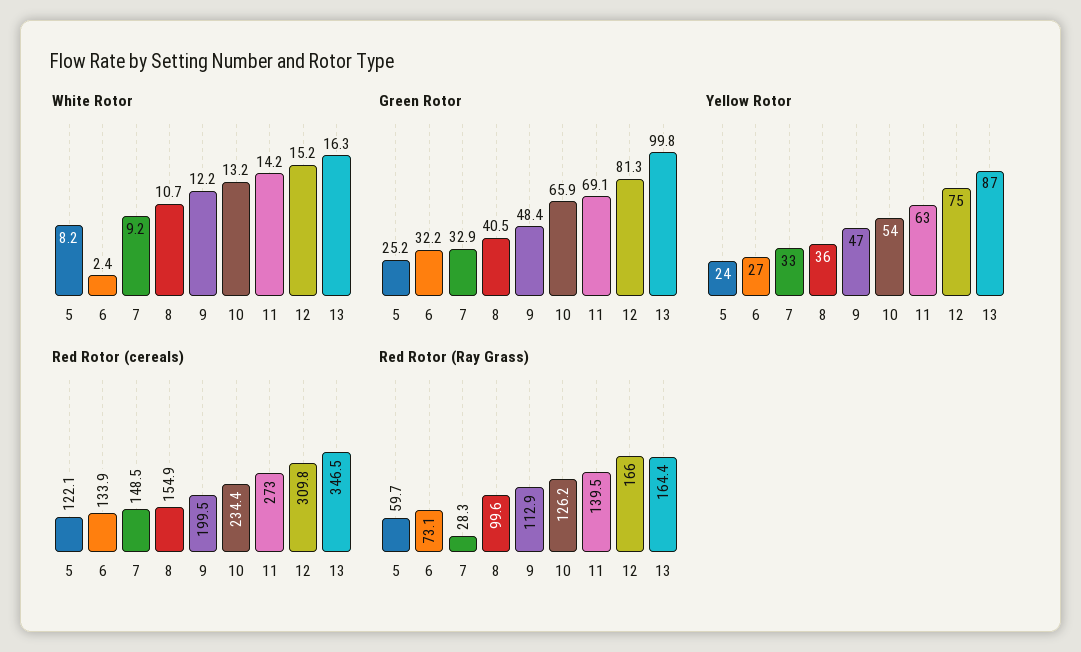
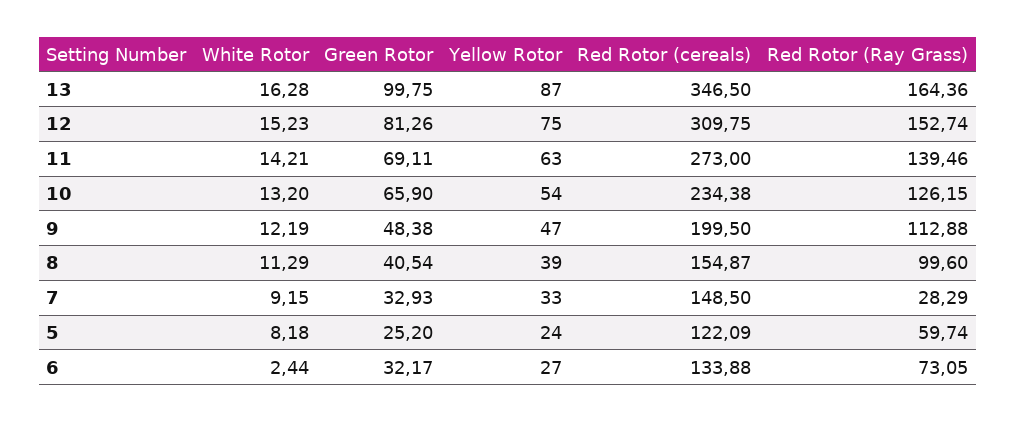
White Rotor, 8: 10.7 -> 11.29
Yellow Rotor, 8: 36 -> 39
Red Rotor (Ray Grass), 12: 166 -> 152.74

